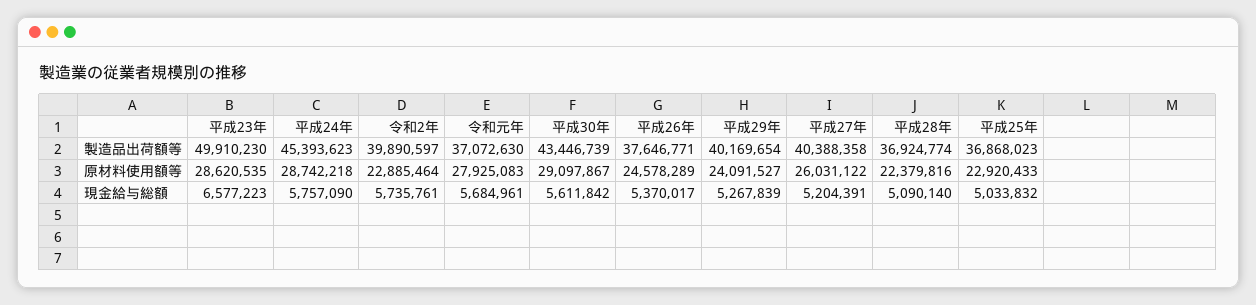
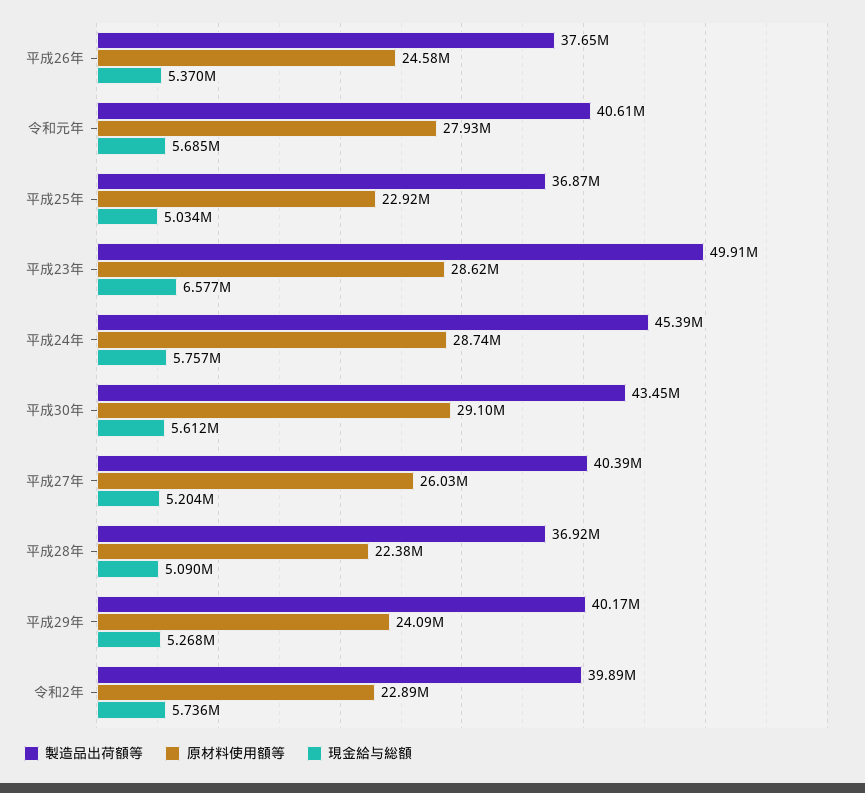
製造品出荷額等, 令和元年: 37072630 -> 40610000

